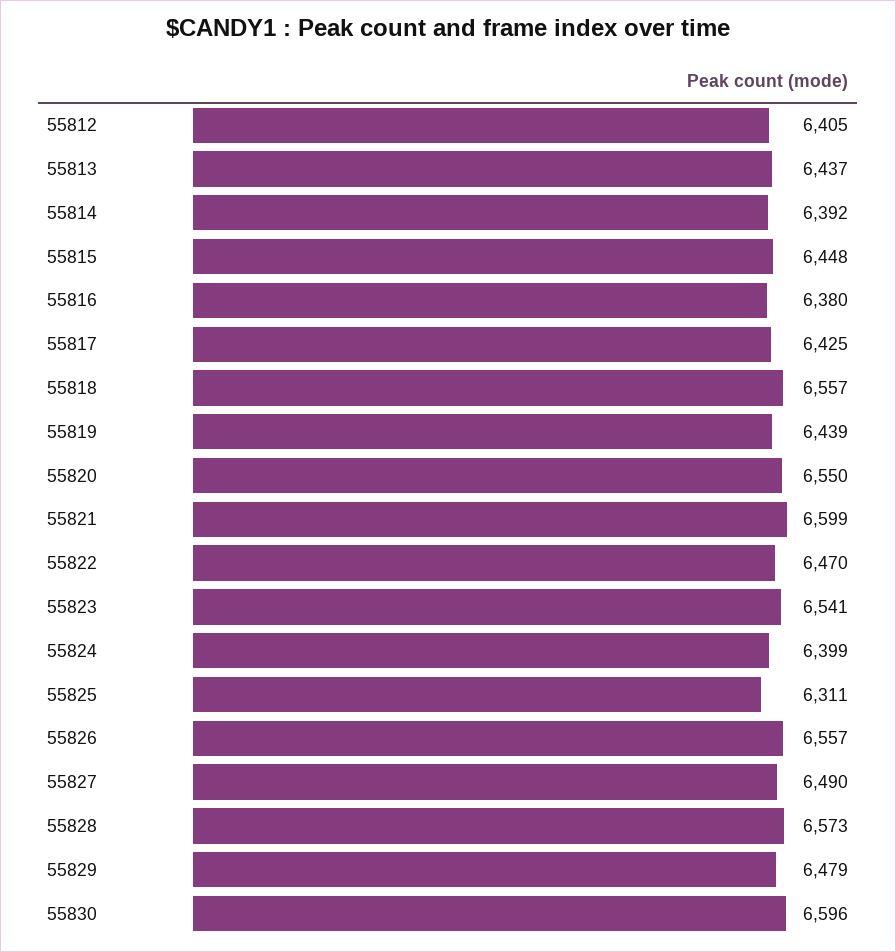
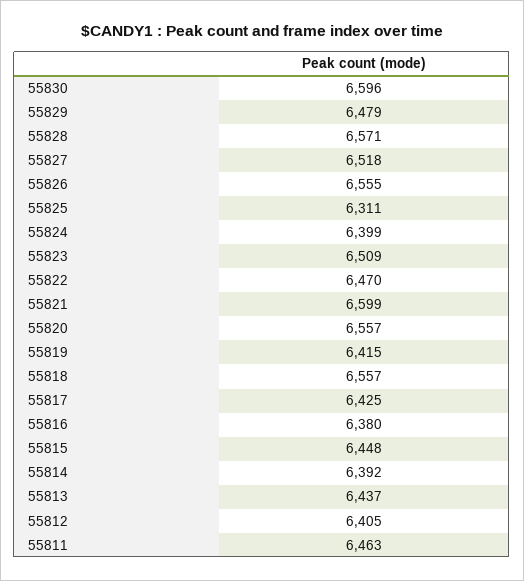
55819: 6439 -> 6415
55820: 6550 -> 6557
55823: 6541 -> 6509
55826: 6557 -> 6555
55827: 6490 -> 6518
55828: 6573 -> 6571
55811: none -> 6463

